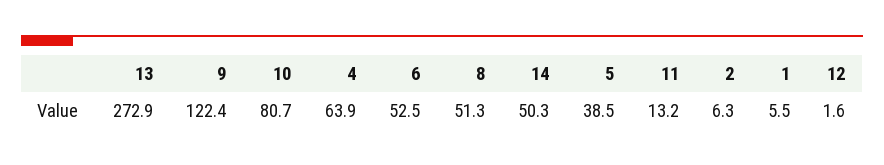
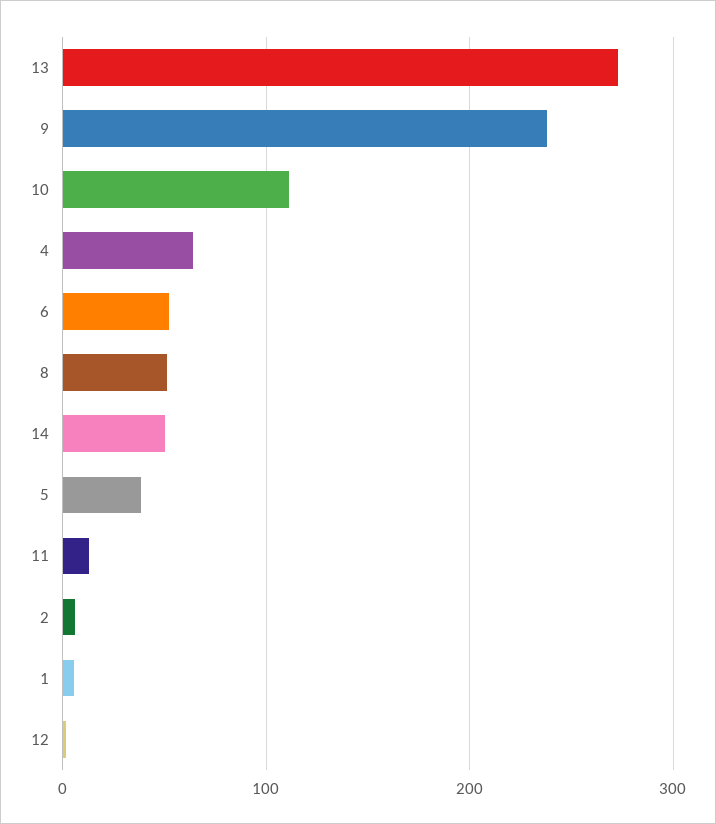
9: 122.4 -> 240
10: 80.7 -> 110

